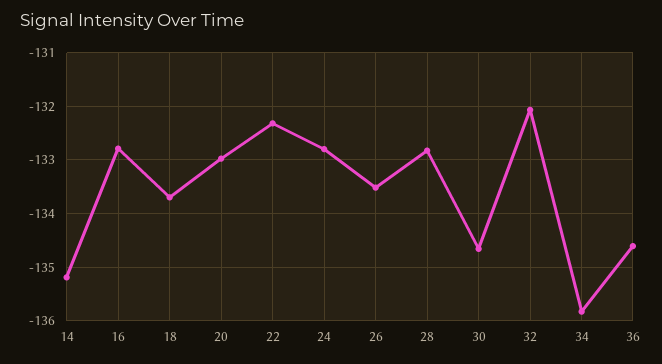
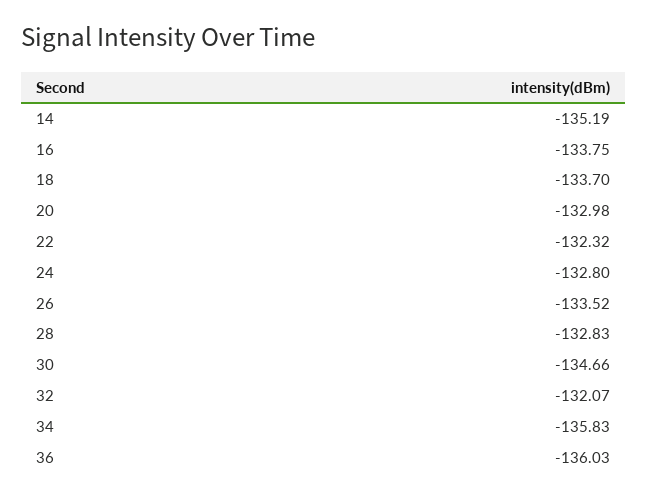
16: -132.8 -> -133.75
36: -134.6 -> -136.03

